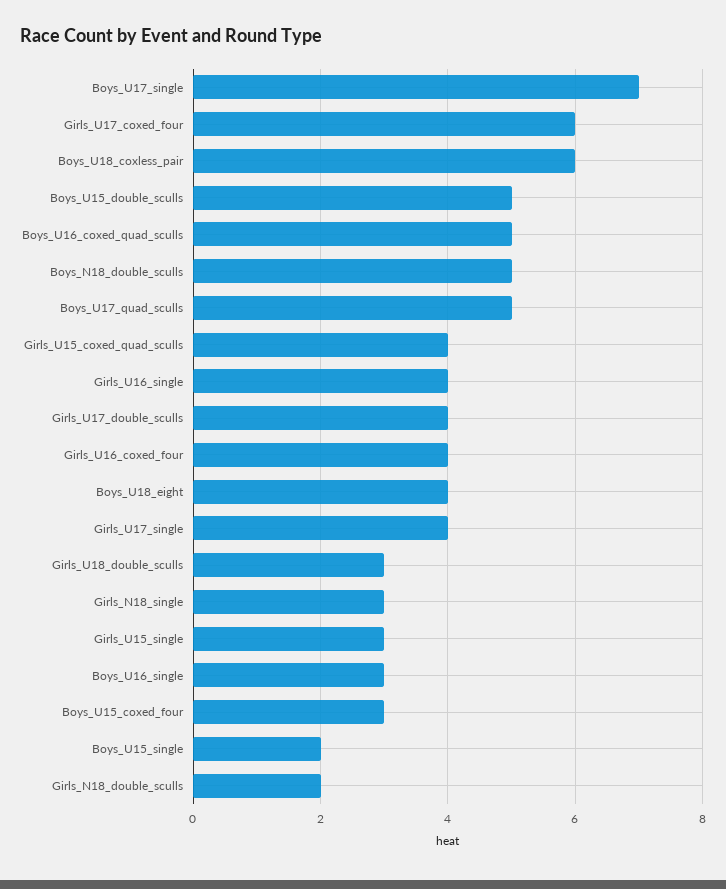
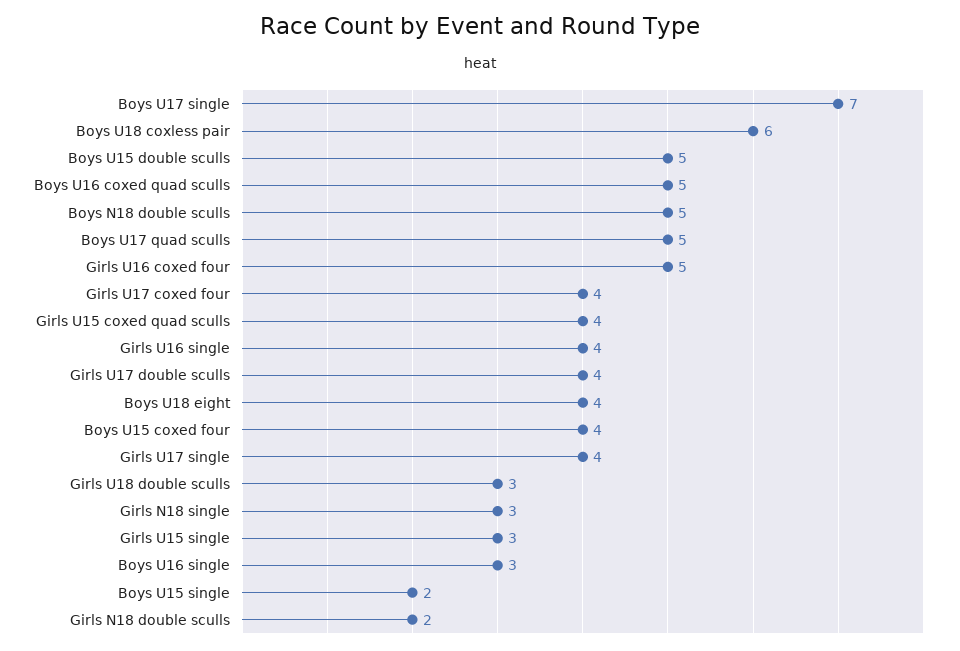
Girls_U17_coxed_four: 6 -> 4
Girls_U16_coxed_four: 4 -> 5
Boys_U15_coxed_four: 3 -> 4

